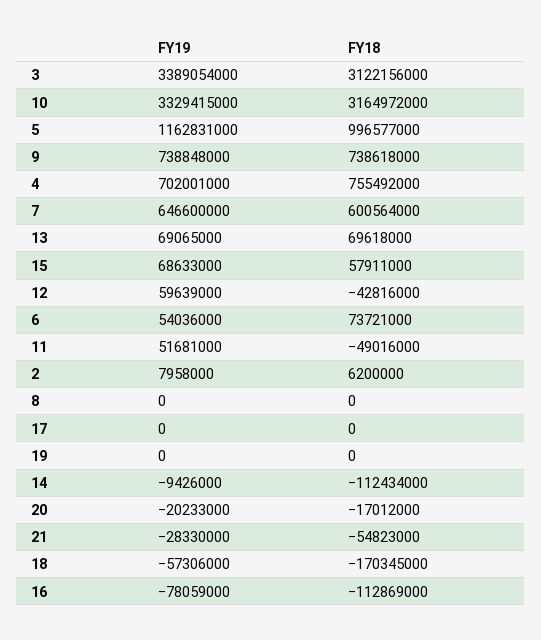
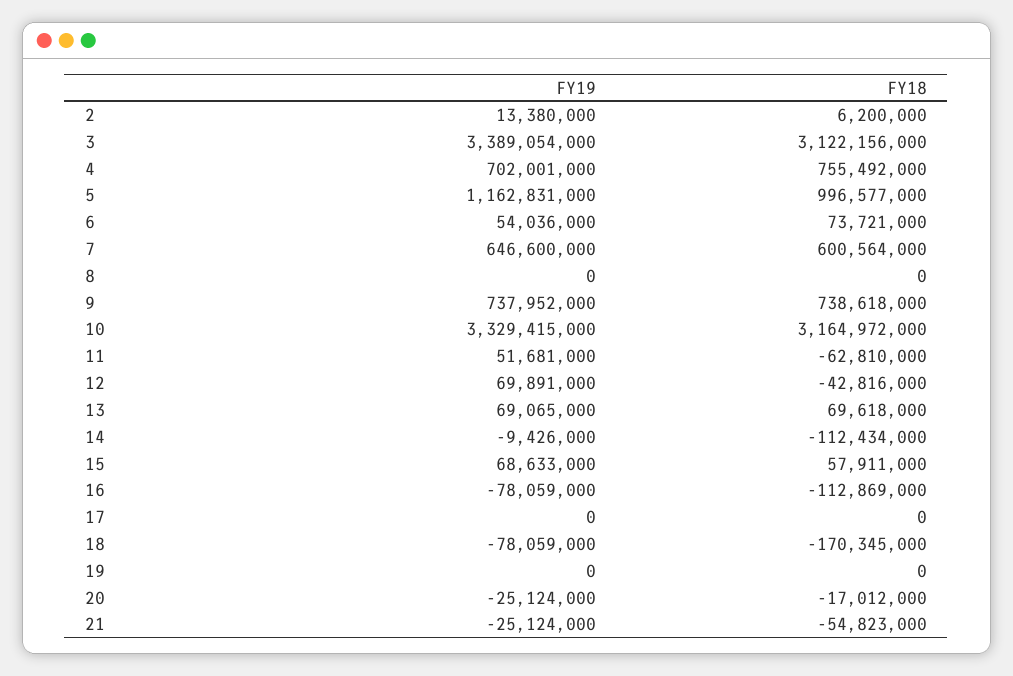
FY19, 9: 738848000 -> 737952000
FY19, 12: 59639000 -> 69891000
FY18, 11: -49016000 -> -62810000
FY19, 2: 7958000 -> 13380000
FY19, 20: -20233000 -> -25124000
FY19, 21: -28330000 -> -25124000
FY19, 18: -57306000 -> -78059000

